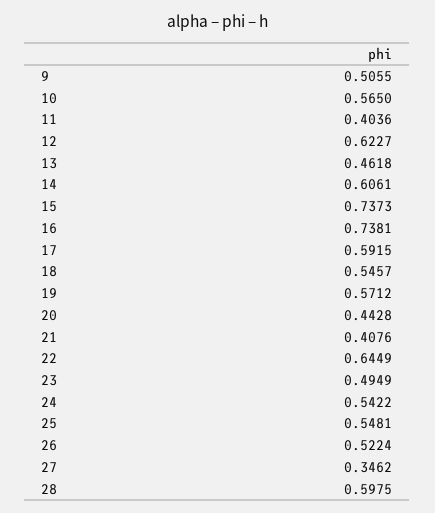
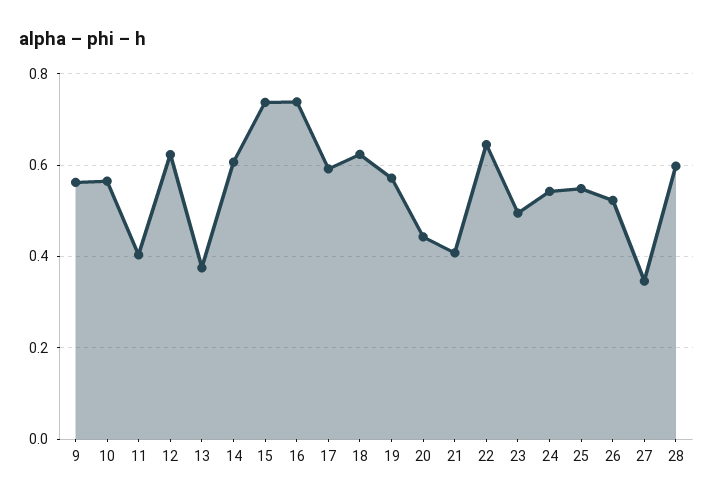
9: 0.5055 -> 0.56
13: 0.4618 -> 0.38
18: 0.5457 -> 0.62

